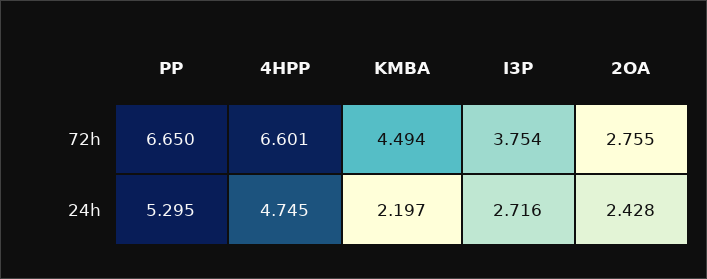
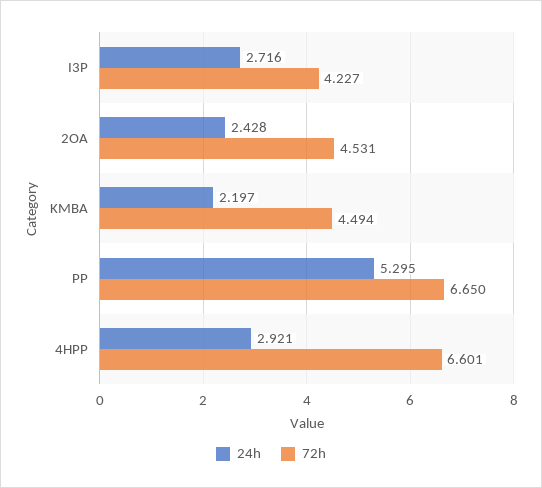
72h, I3P: 3.754 -> 4.227
72h, 2OA: 2.755 -> 4.531
24h, 4HPP: 4.745 -> 2.921

